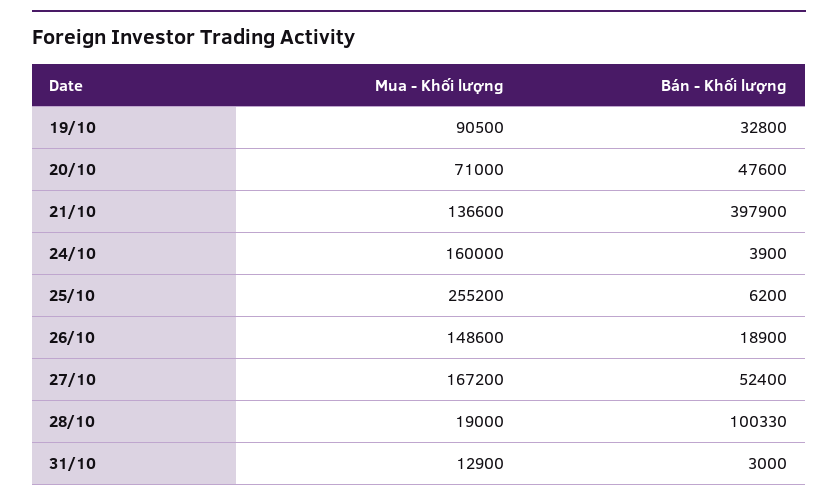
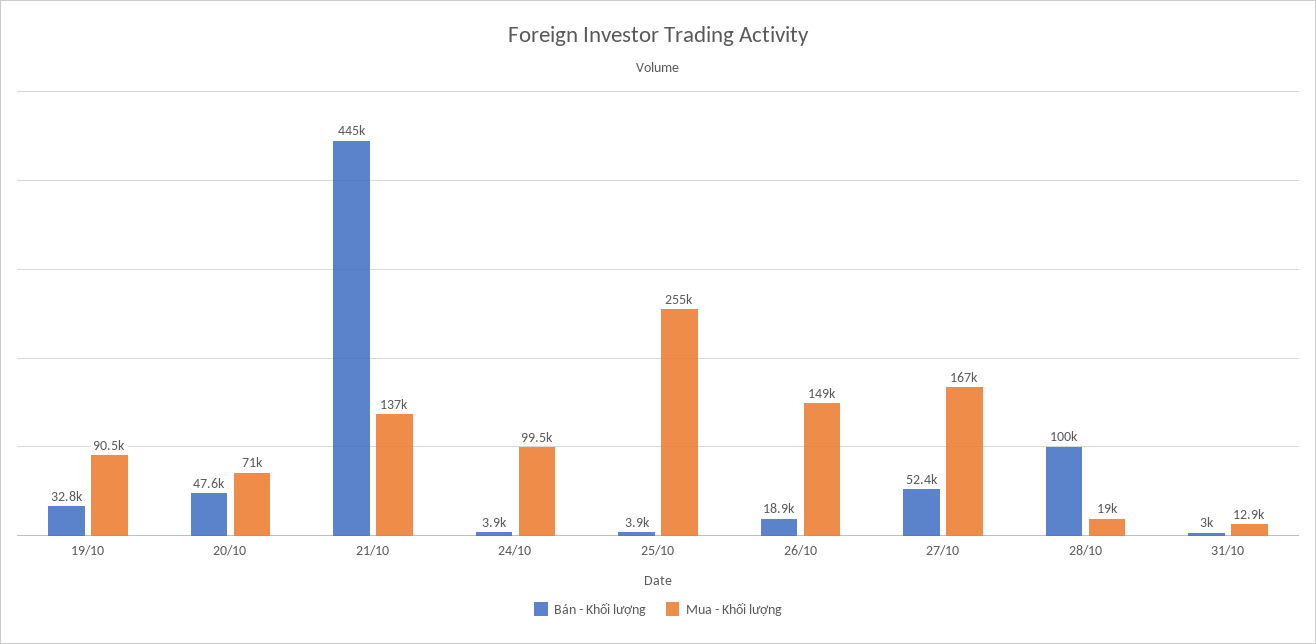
Bán - Khối lượng, 21/10: 397900 -> 445000
Mua - Khối lượng, 24/10: 160000 -> 99500
Bán - Khối lượng, 25/10: 6200 -> 3900

